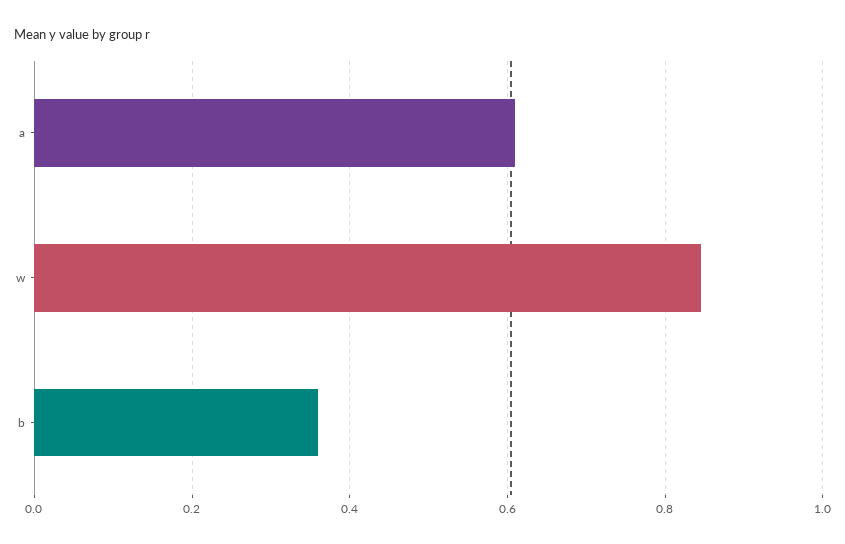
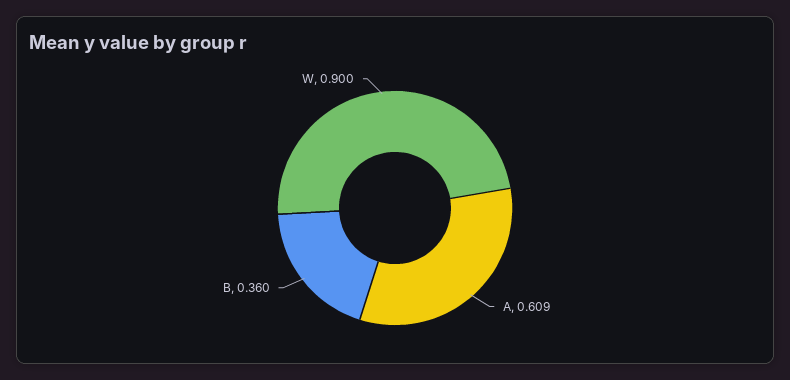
w: 0.84 -> 0.9

